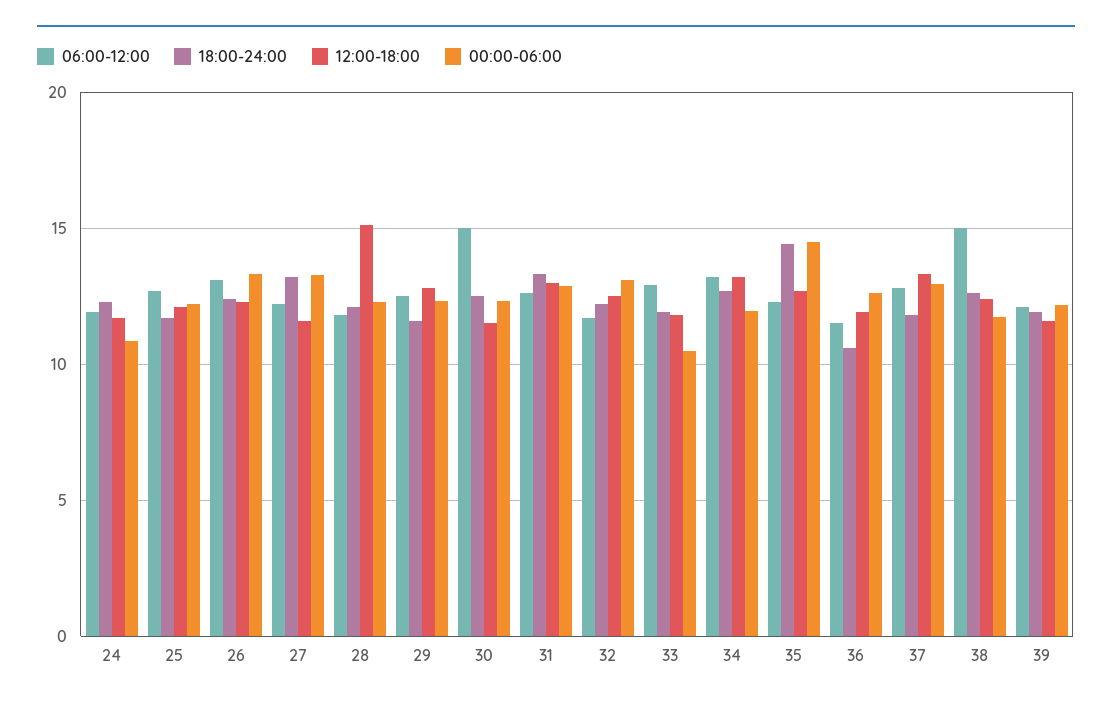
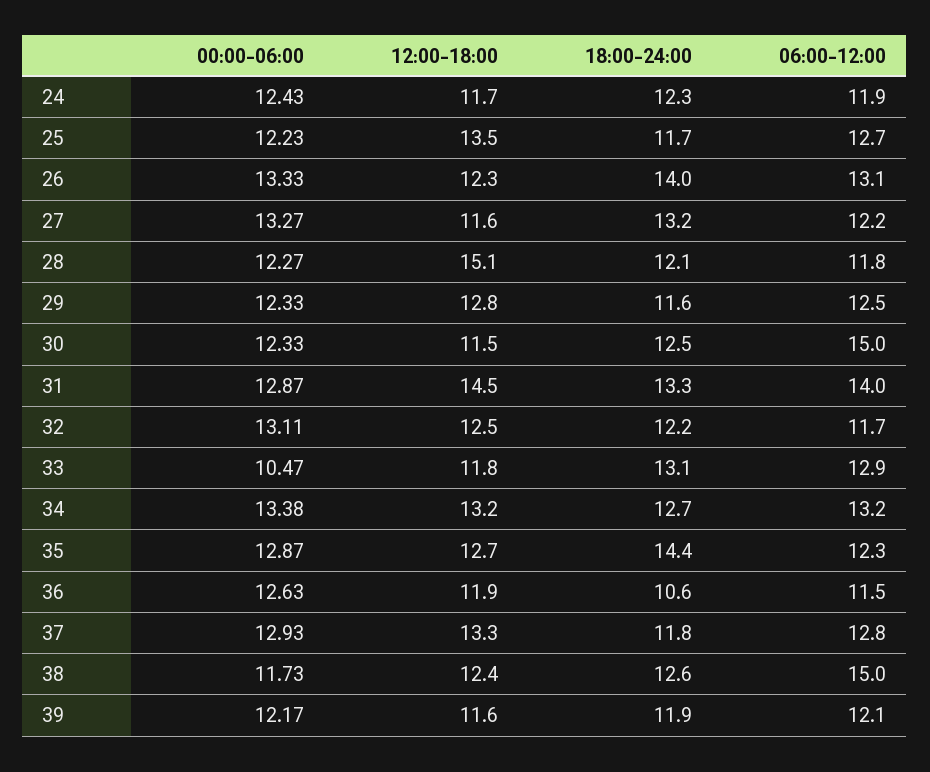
00:00-06:00, 24: 11 -> 12.43
12:00-18:00, 25: 12 -> 13.5
18:00-24:00, 26: 12.5 -> 14
06:00-12:00, 31: 12.5 -> 14
12:00-18:00, 31: 13 -> 14.5
18:00-24:00, 33: 12 -> 13.1
00:00-06:00, 34: 12 -> 13.38
00:00-06:00, 35: 14.5 -> 12.87

